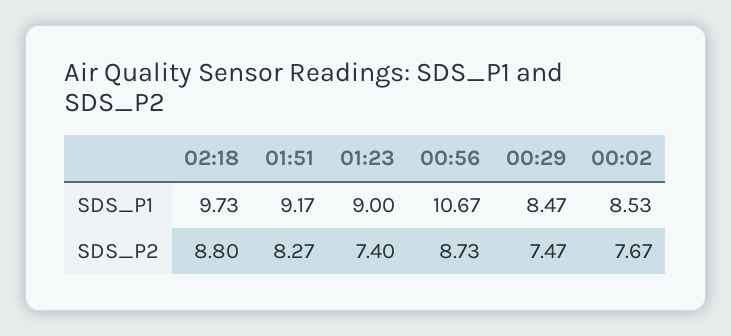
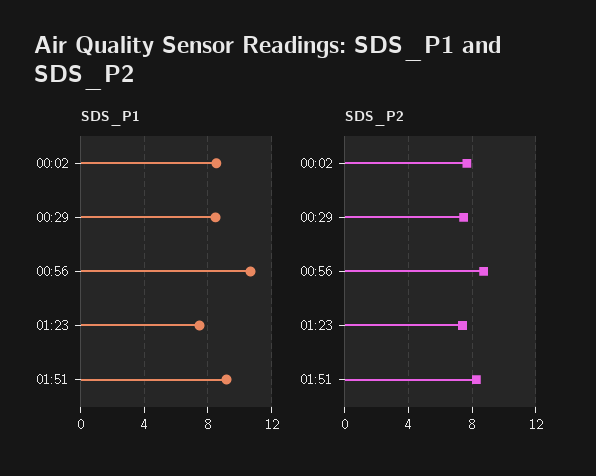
SDS_P1, 02:18: 9.73 -> none
SDS_P1, 01:23: 9 -> 7.5
SDS_P2, 02:18: 8.8 -> none

